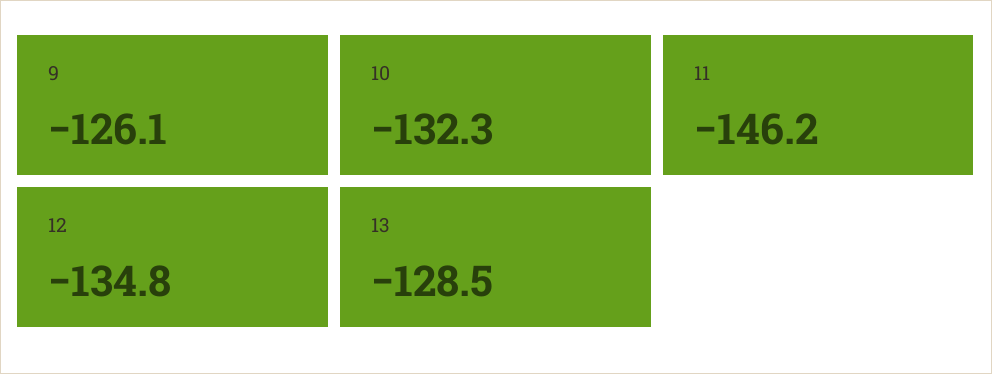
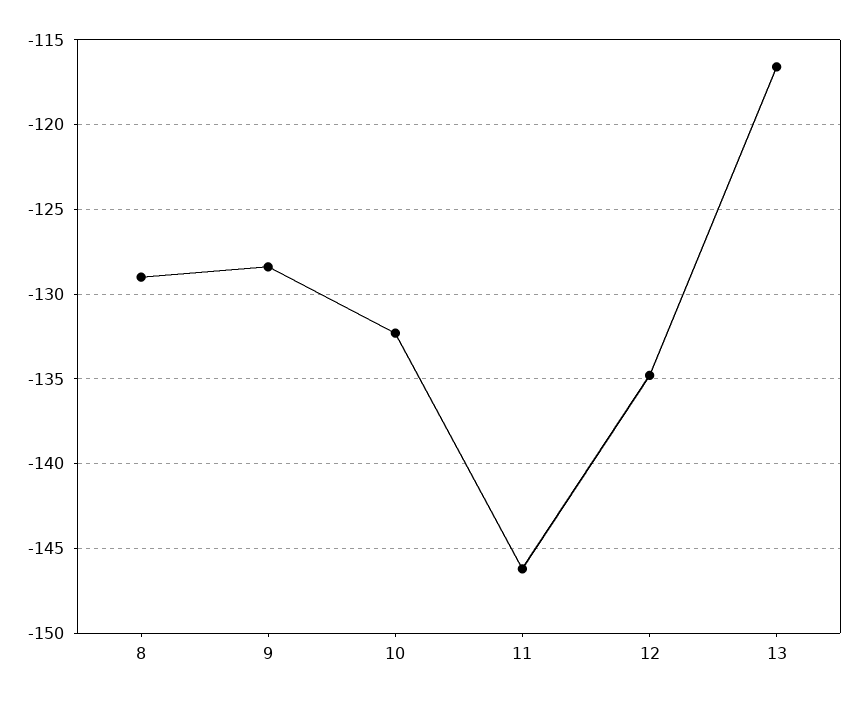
9: -126.1 -> -128.5
13: -128.5 -> -116.5
8: none -> -129

